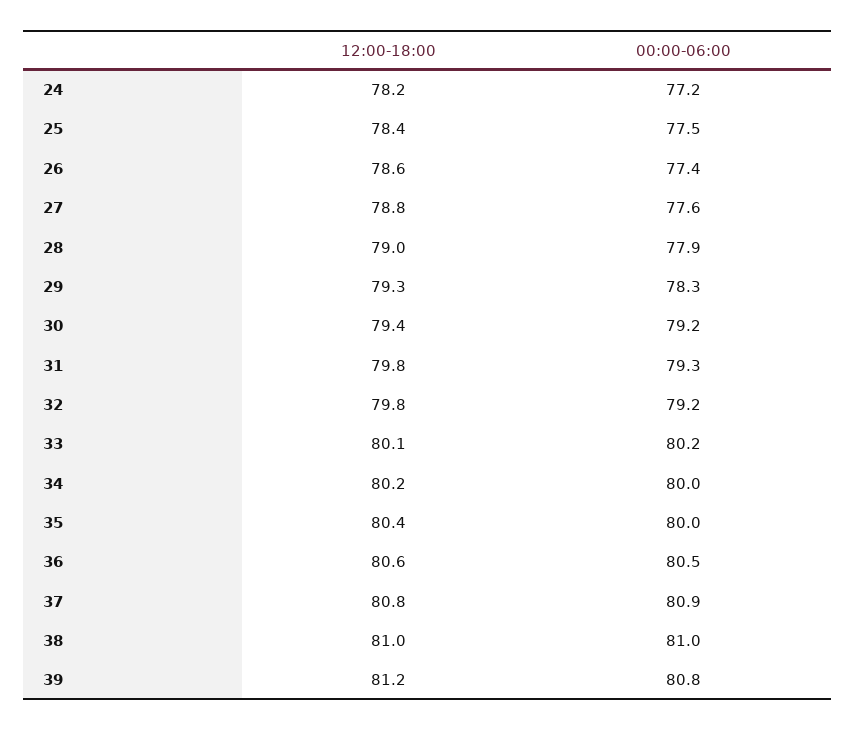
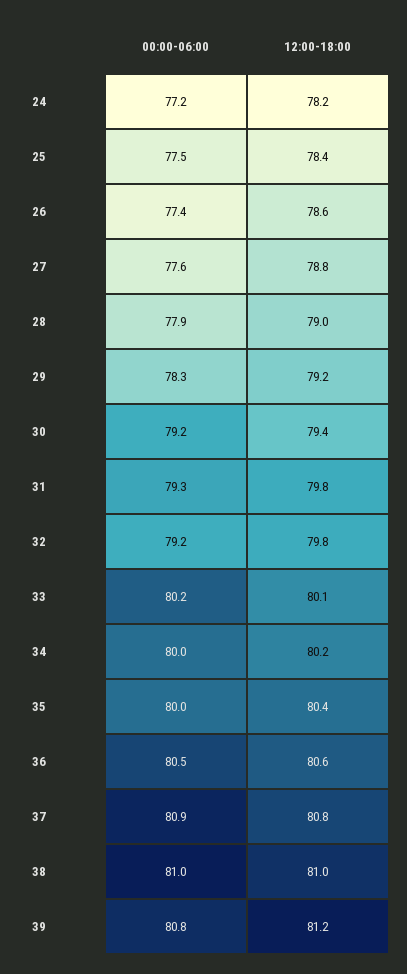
12:00-18:00, 29: 79.3 -> 79.2

